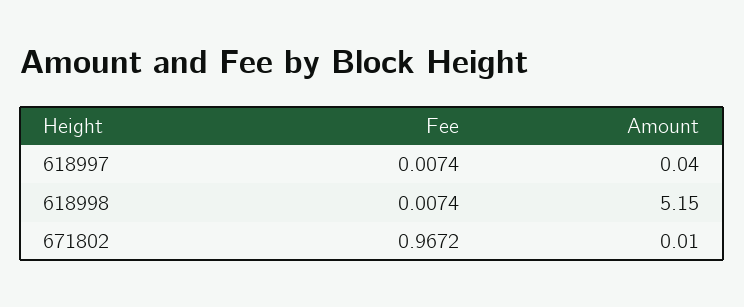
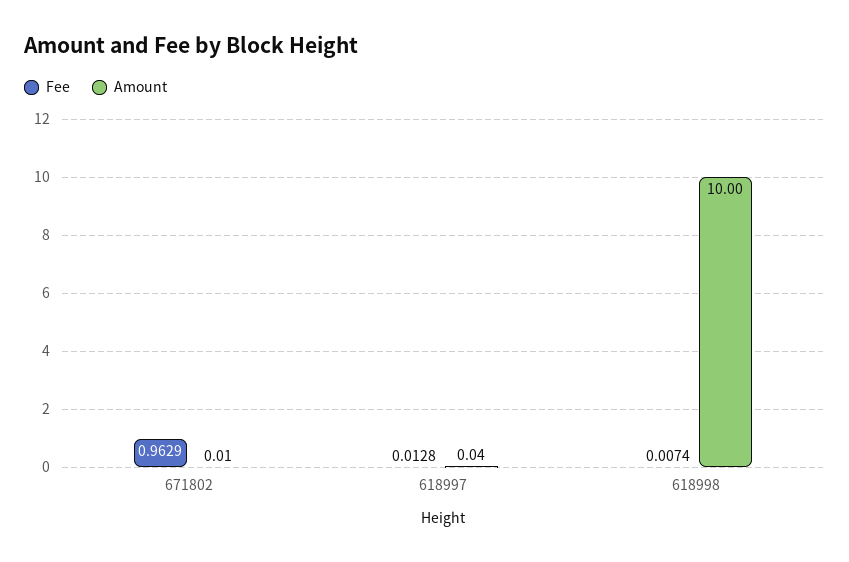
Fee, 618997: 0.0074 -> 0.0128
Amount, 618998: 5.15 -> 10
Fee, 671802: 0.9672 -> 0.9629

